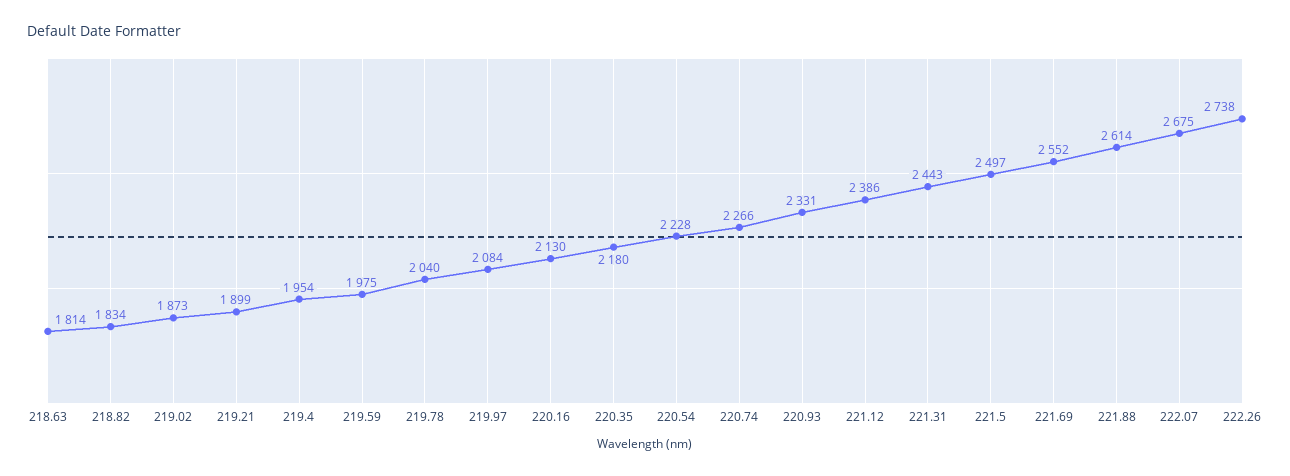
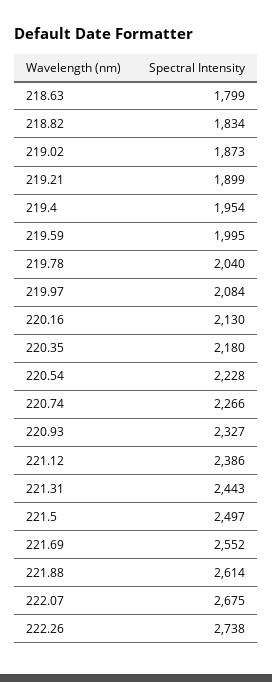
218.63: 1814 -> 1799
219.59: 1975 -> 1995
220.93: 2331 -> 2327

